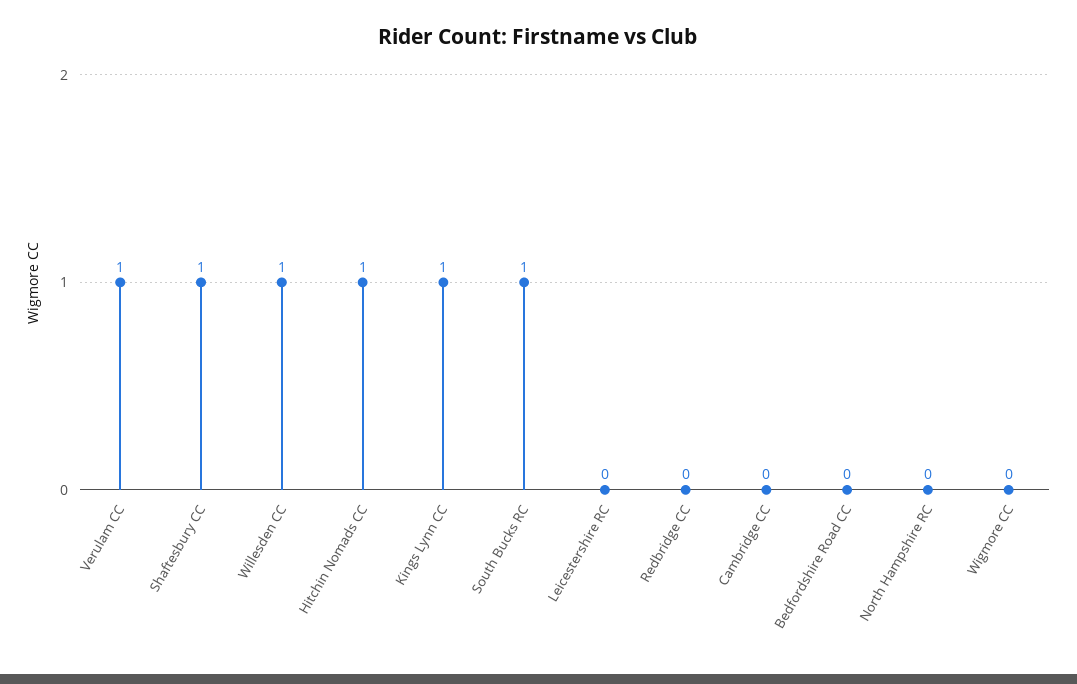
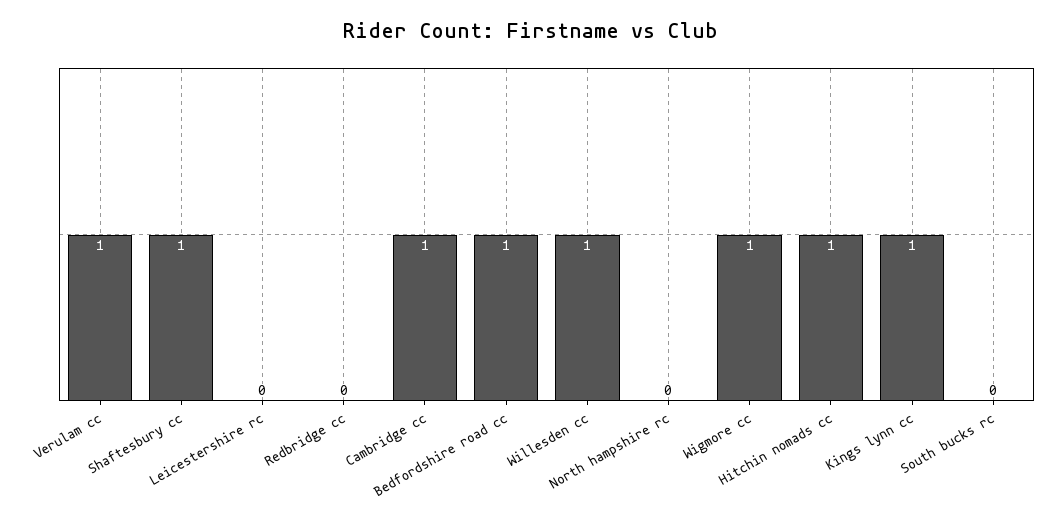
South Bucks RC: 1 -> 0
Cambridge CC: 0 -> 1
Bedfordshire Road CC: 0 -> 1
Wigmore CC: 0 -> 1

